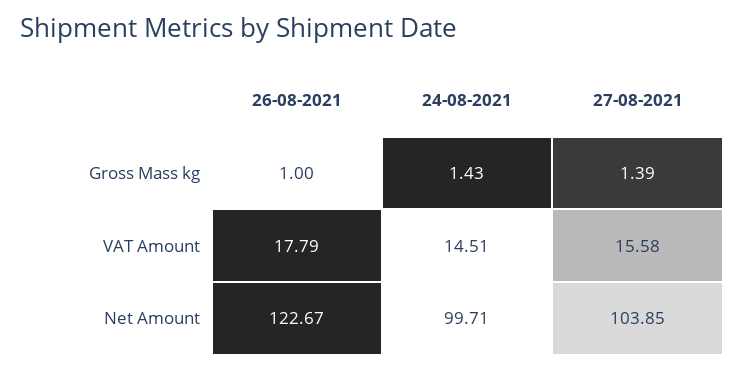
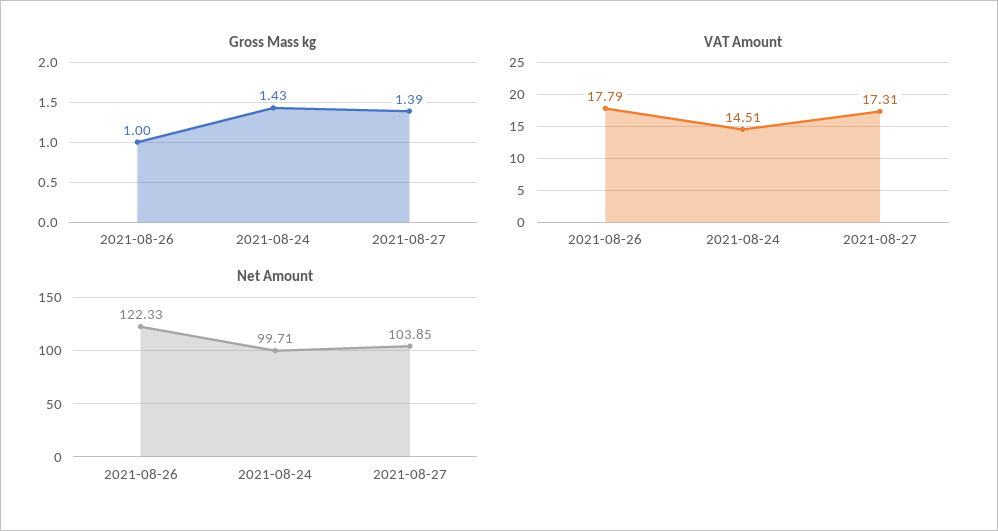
VAT Amount, 27-08-2021: 15.58 -> 17.31
Net Amount, 26-08-2021: 122.67 -> 122.33

